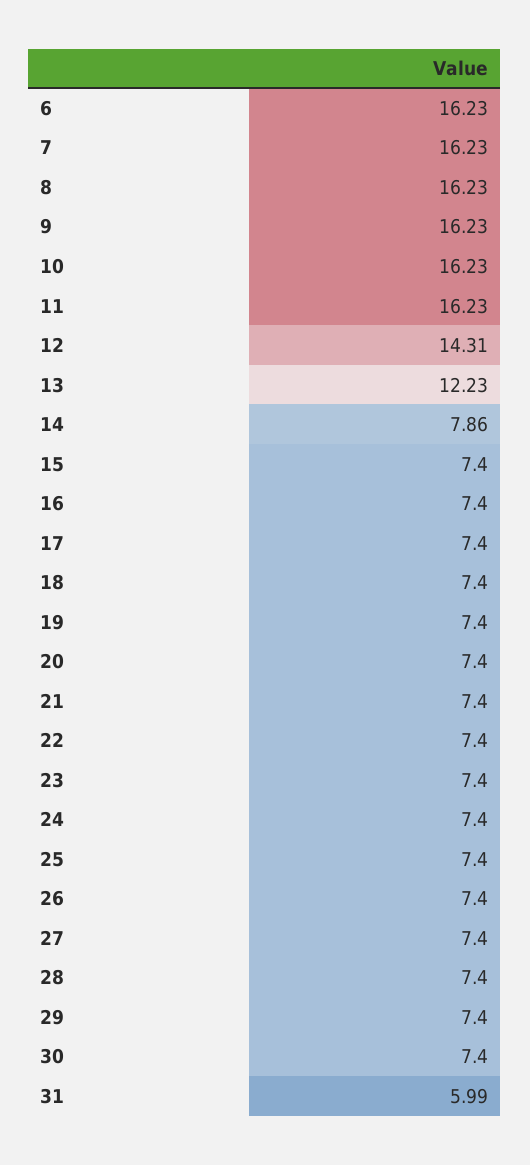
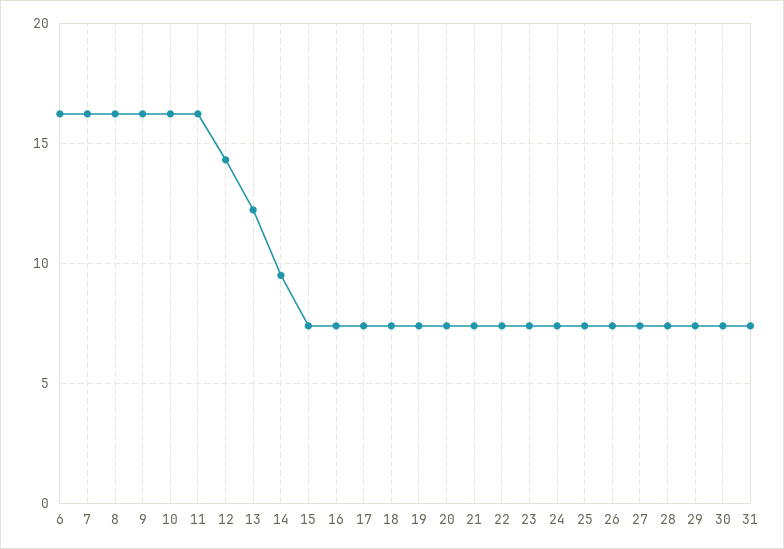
14: 7.86 -> 9.5
31: 5.99 -> 7.5

